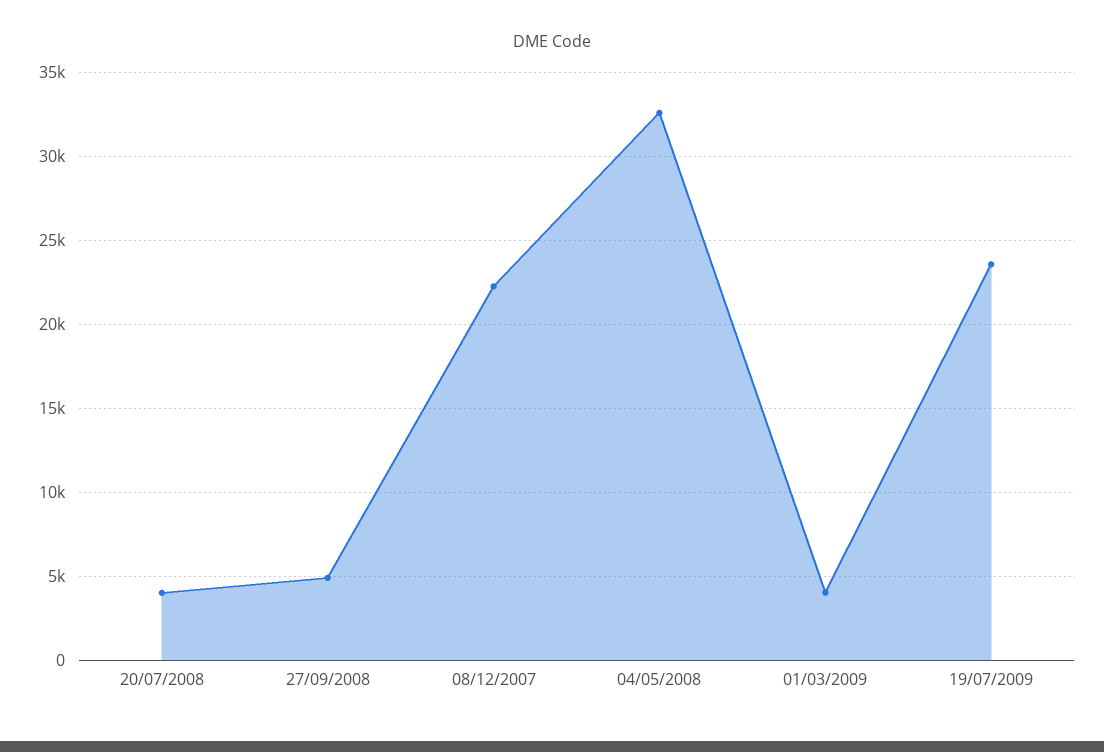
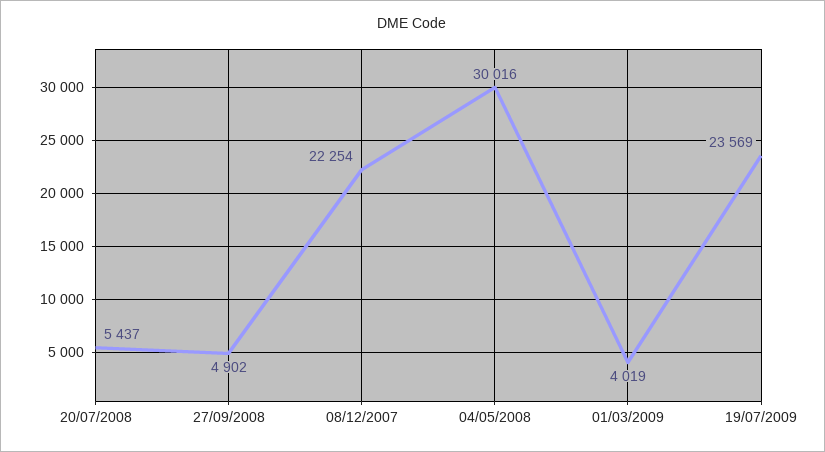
20/07/2008: 4000 -> 5437
04/05/2008: 32500 -> 30016

